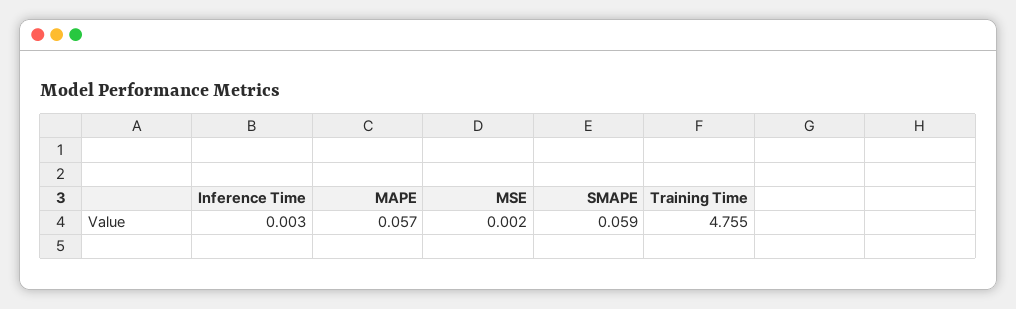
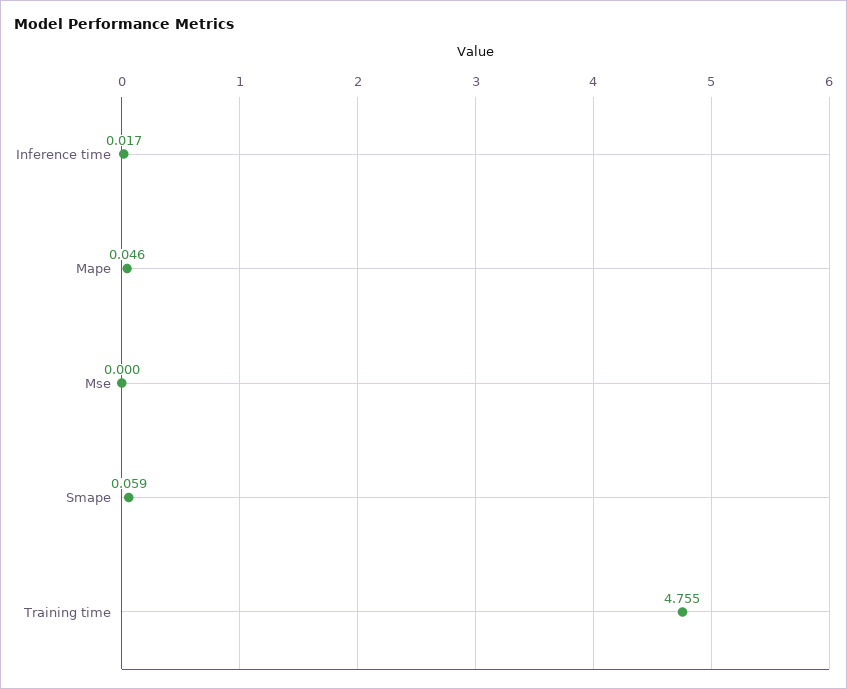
Inference Time: 0.003 -> 0.017
MAPE: 0.057 -> 0.046
MSE: 0.002 -> 0

